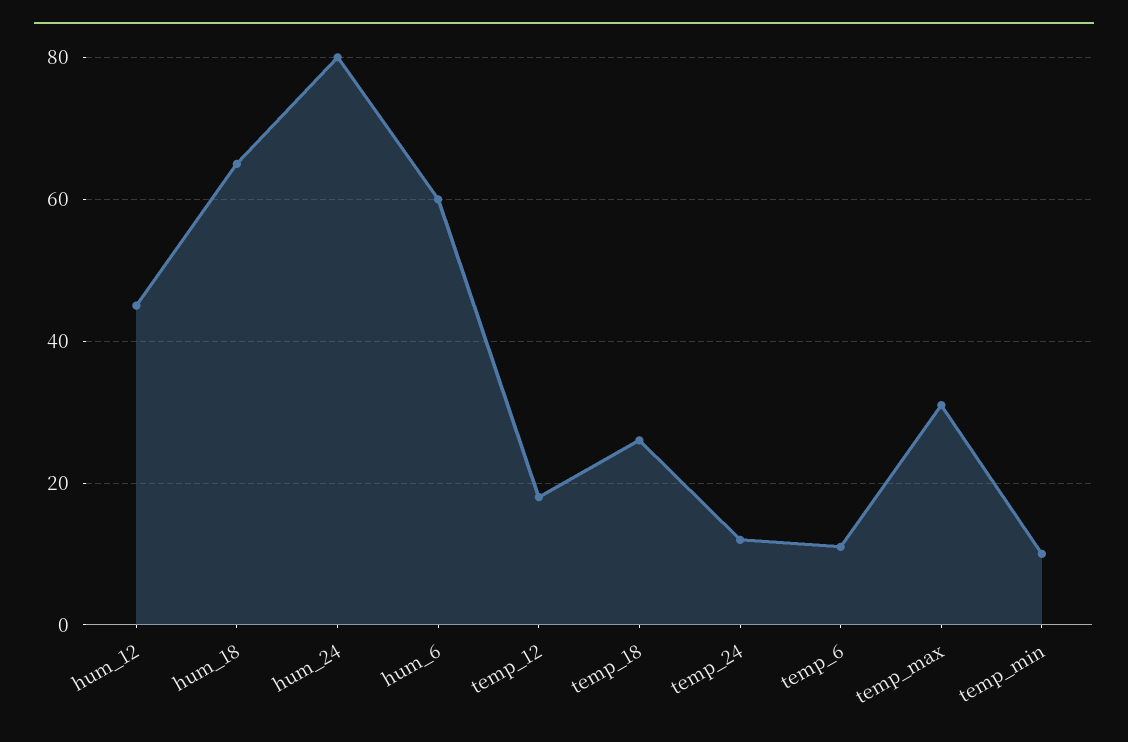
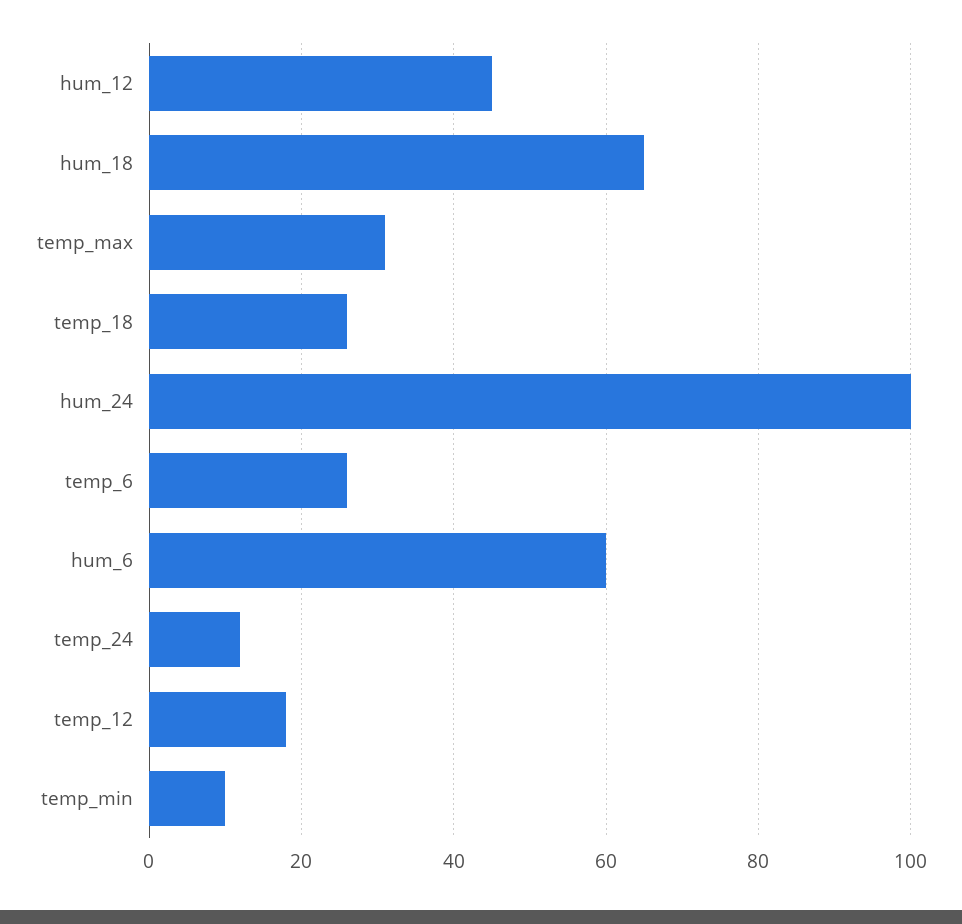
hum_24: 80 -> 100
temp_6: 10 -> 25

